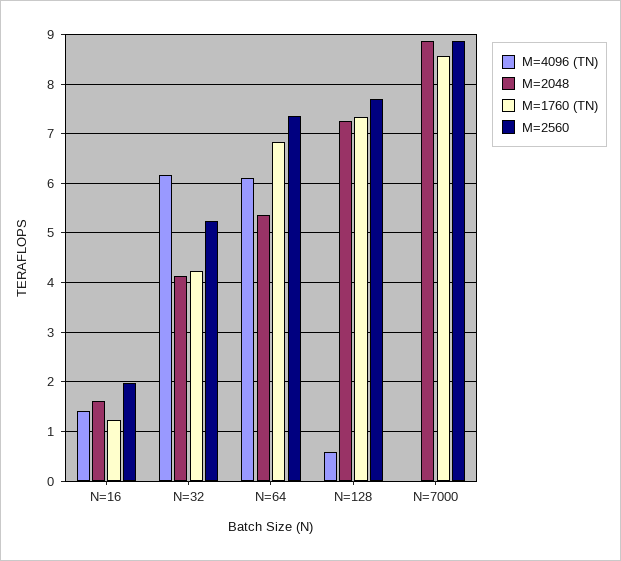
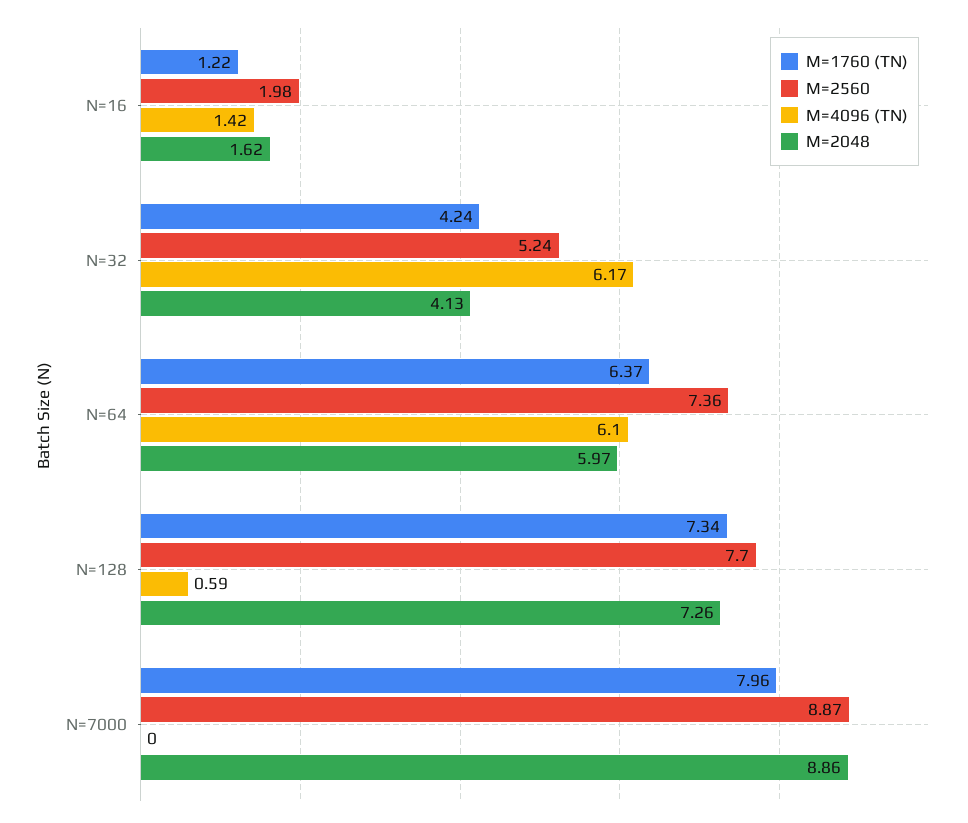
M=2048, N=64: 5.4 -> 5.97
M=1760 (TN), N=64: 6.8 -> 6.37
M=1760 (TN), N=7000: 8.6 -> 7.96

